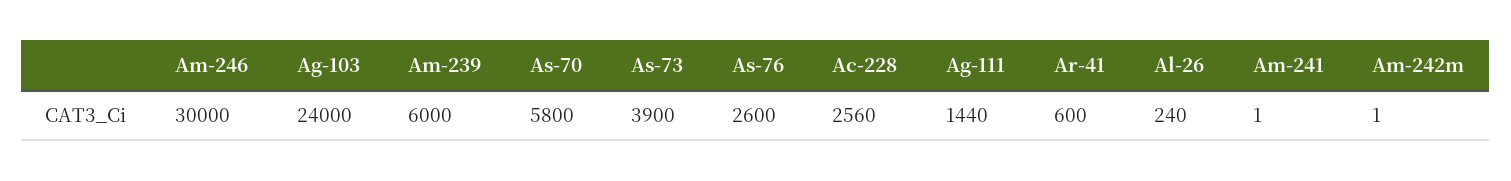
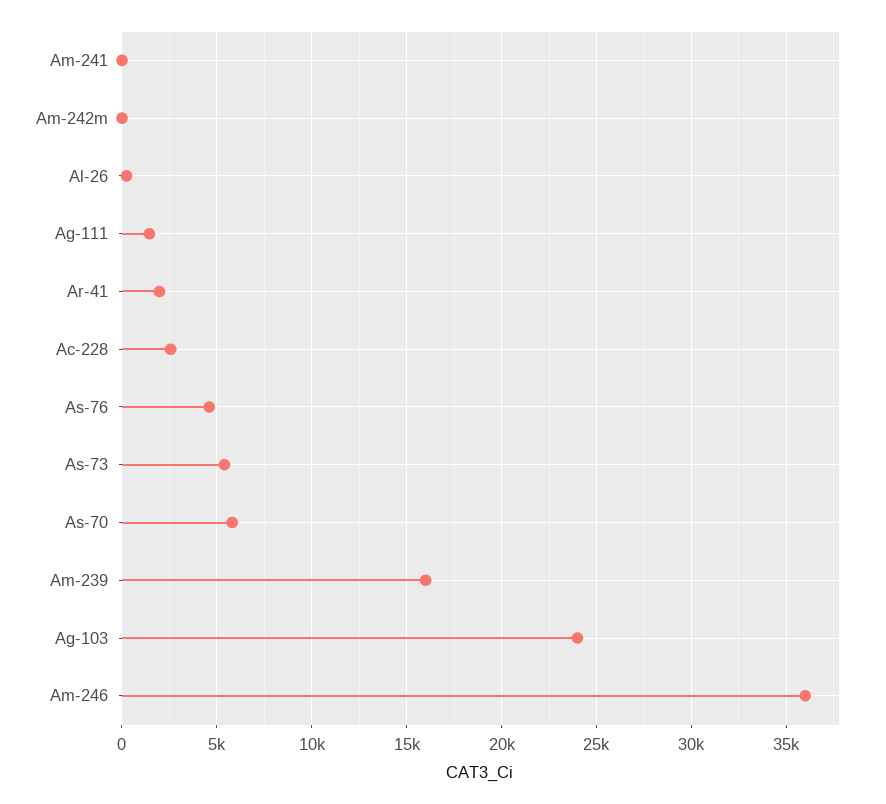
Am-246: 30000 -> 36000
Am-239: 6000 -> 16000
As-73: 3900 -> 5500
As-76: 2600 -> 4500
Ar-41: 600 -> 2000

